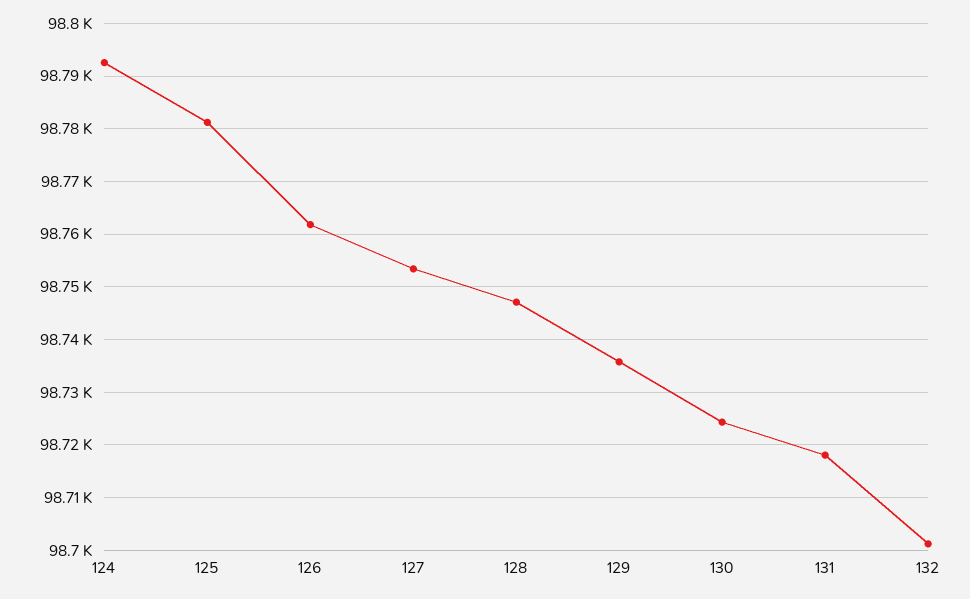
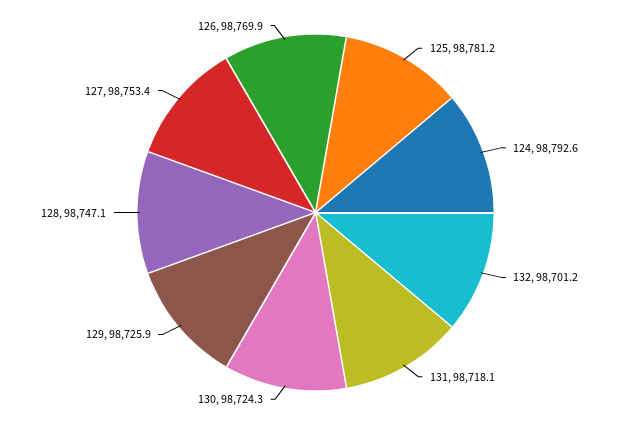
126: 98762 -> 98769.9
129: 98736 -> 98725.9

